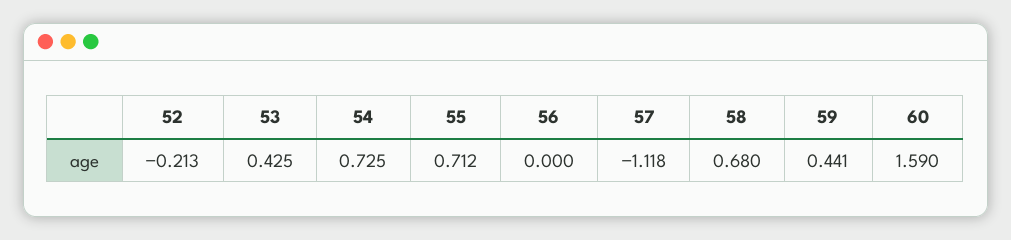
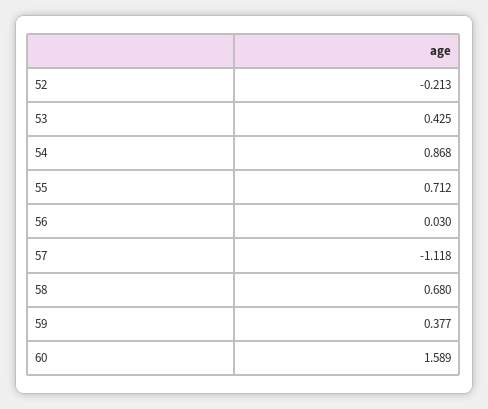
54: 0.725 -> 0.868
56: 0 -> 0.03
59: 0.441 -> 0.377
60: 1.59 -> 1.589

